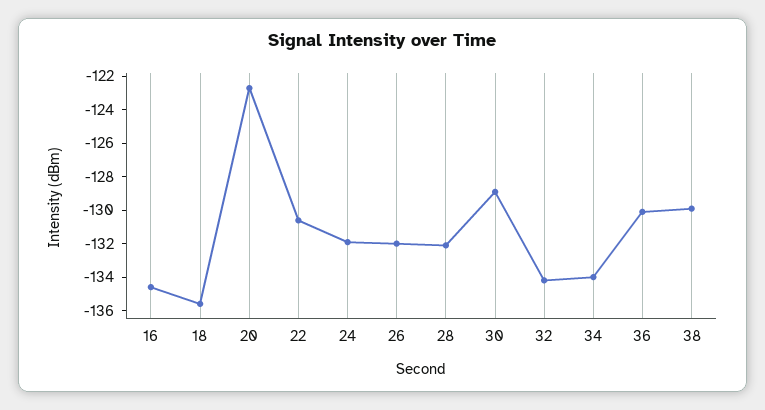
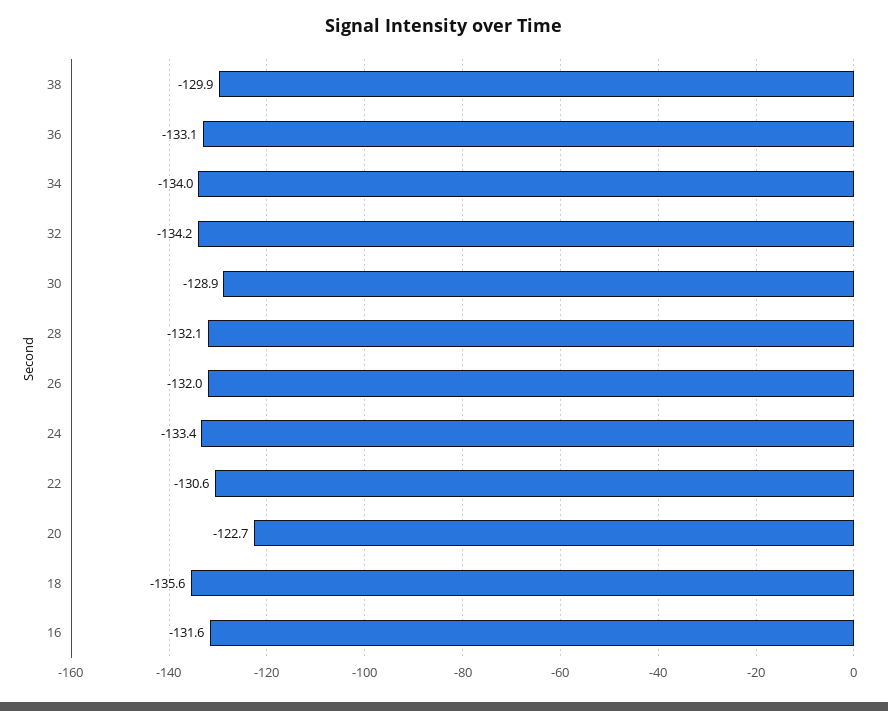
16: -134.5 -> -131.6
24: -132 -> -133.4
36: -130 -> -133.1

